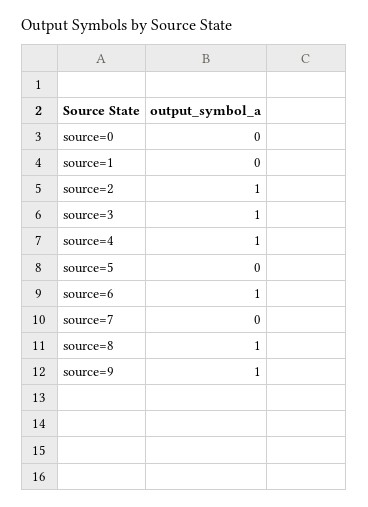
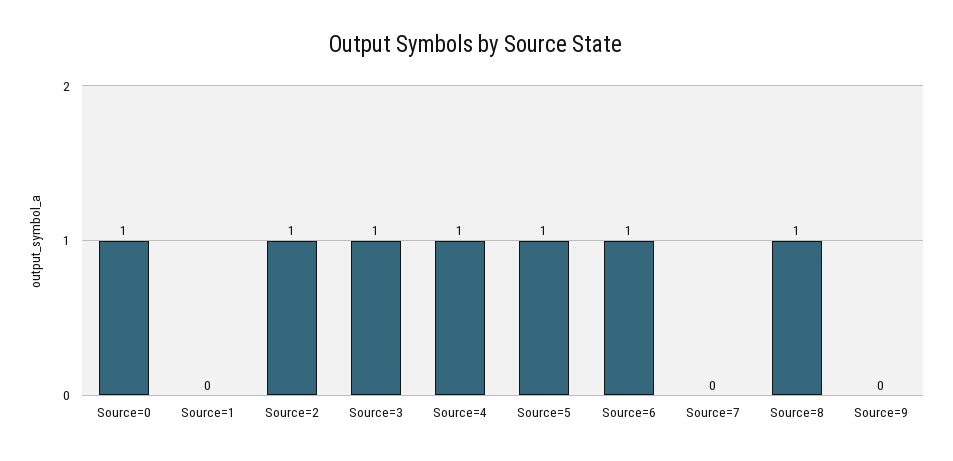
source=0: 0 -> 1
source=5: 0 -> 1
source=9: 1 -> 0

